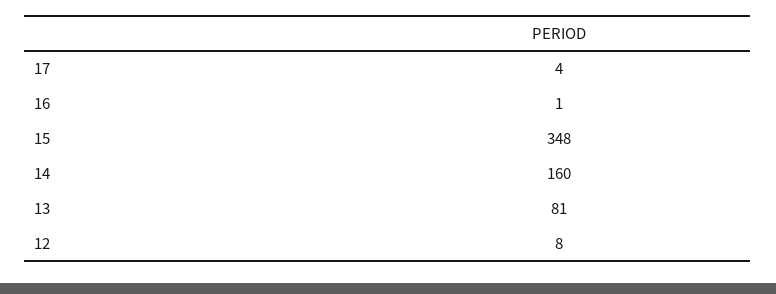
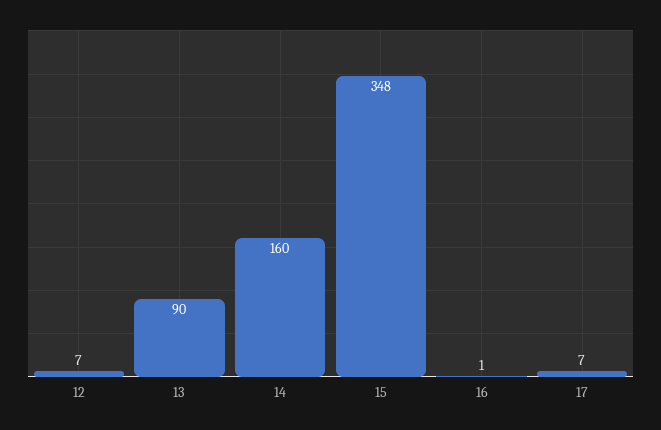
17: 4 -> 7
13: 81 -> 90
12: 8 -> 7

